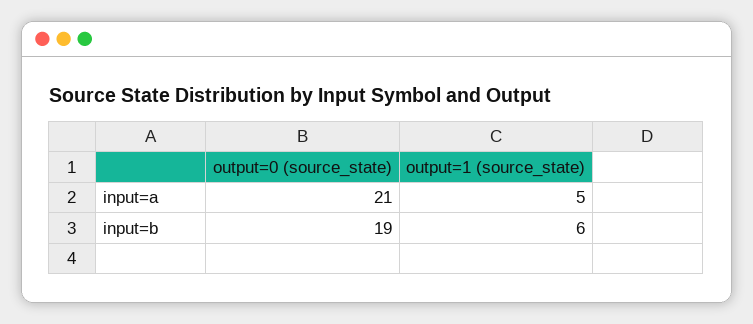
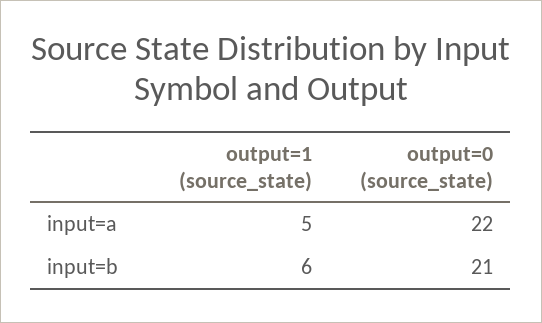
output=0 (source_state), input=a: 21 -> 22
output=0 (source_state), input=b: 19 -> 21

